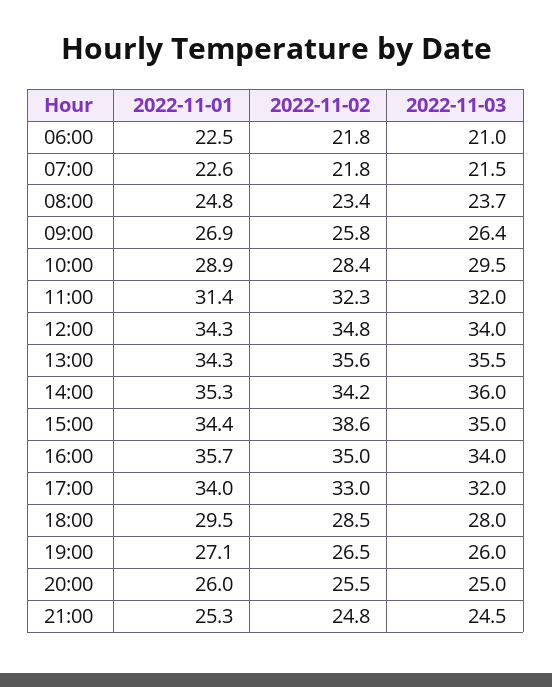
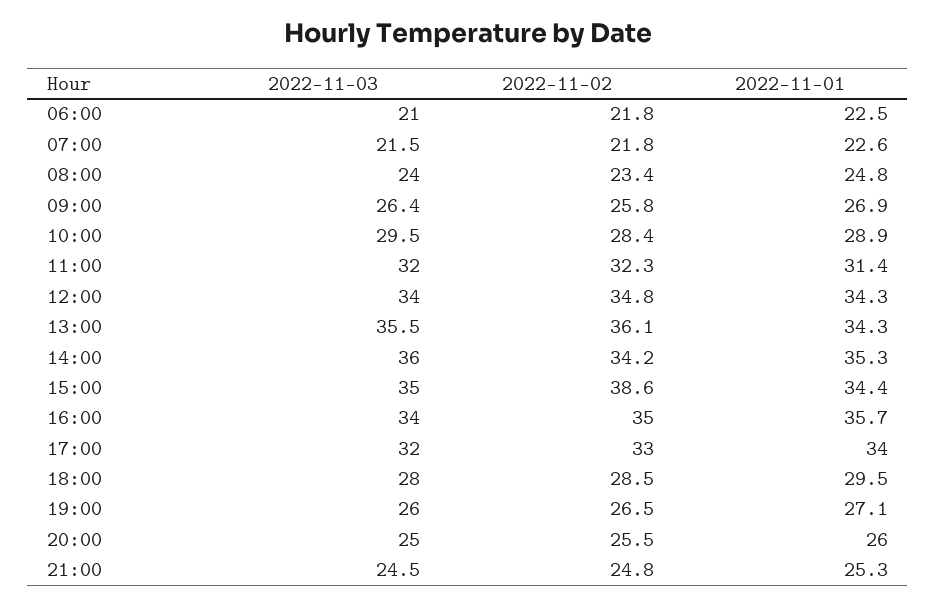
2022-11-03, 08:00: 23.7 -> 24
2022-11-02, 13:00: 35.6 -> 36.1

